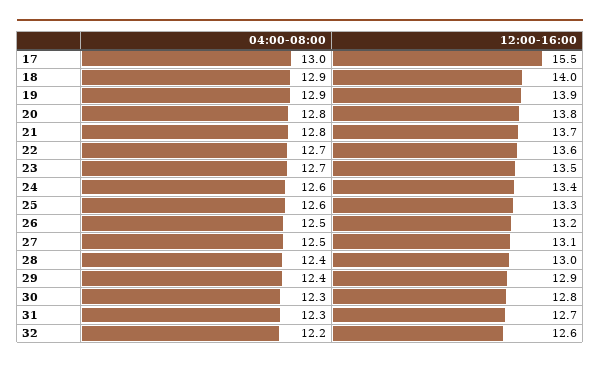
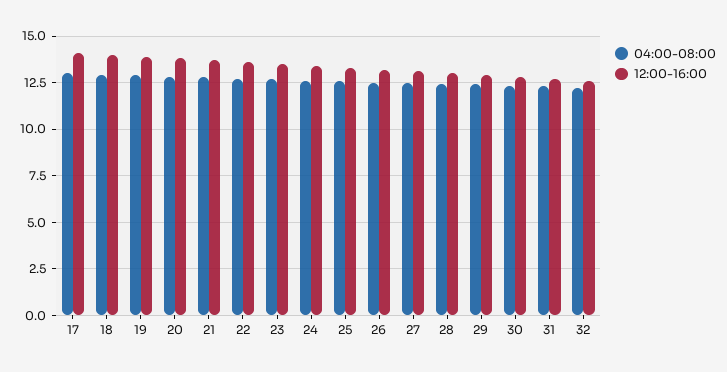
12:00-16:00, 17: 15.5 -> 14

